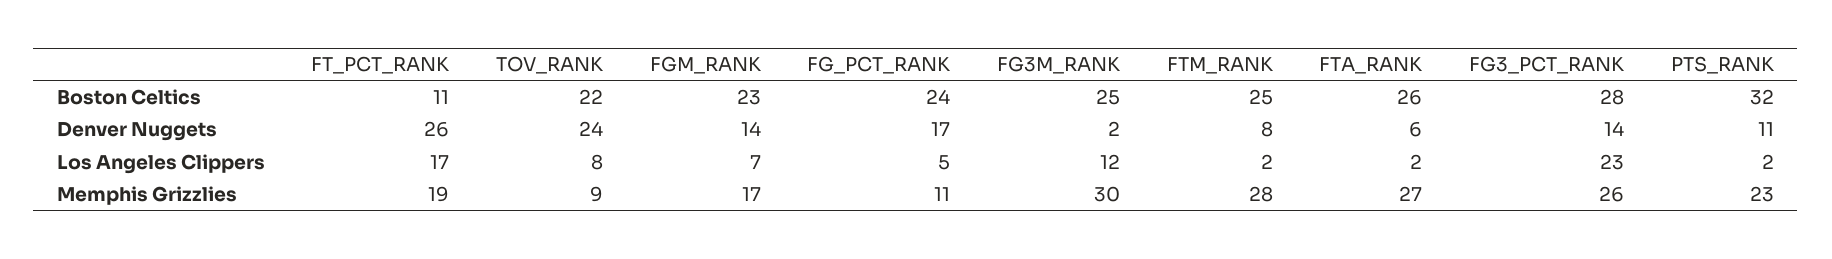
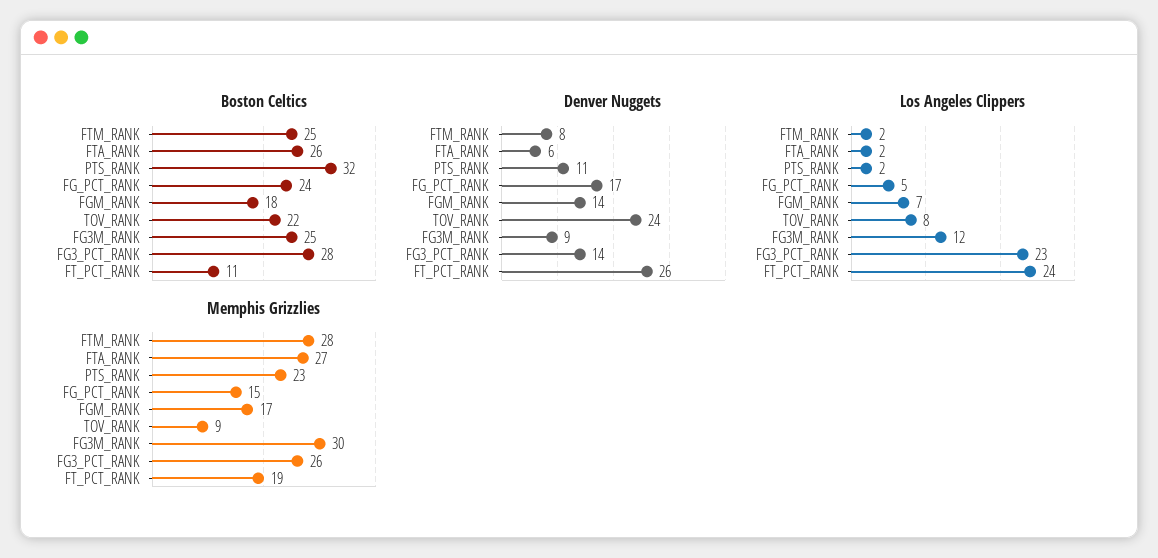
Boston Celtics, FGM_RANK: 23 -> 18
Denver Nuggets, FG3M_RANK: 2 -> 9
Los Angeles Clippers, FT_PCT_RANK: 17 -> 24
Memphis Grizzlies, FG_PCT_RANK: 11 -> 15

